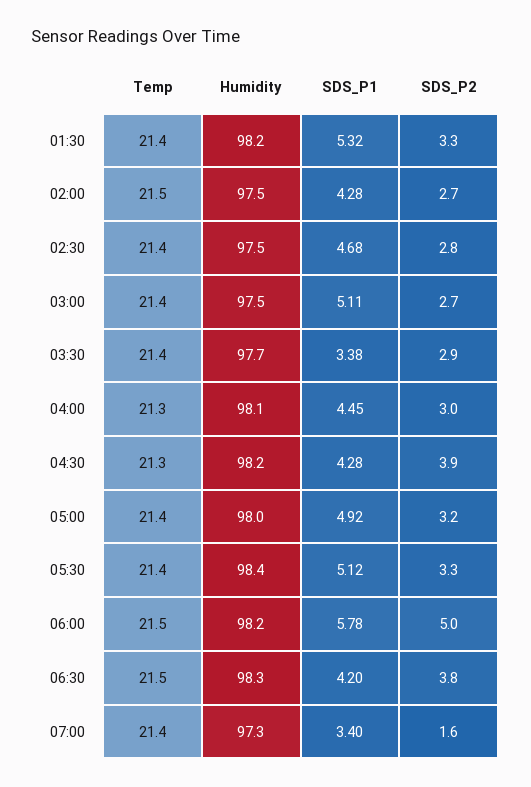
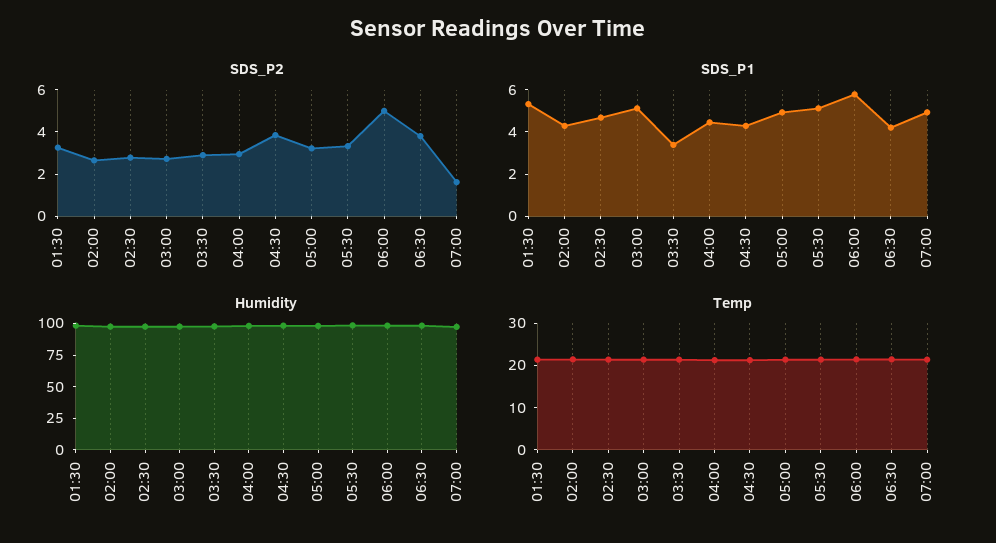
SDS_P1, 07:00: 3.4 -> 5

